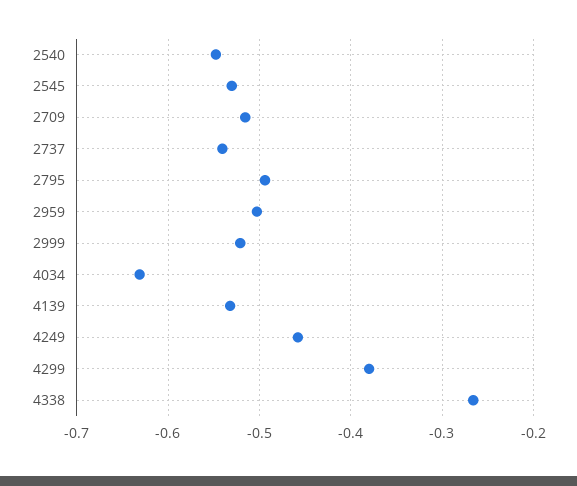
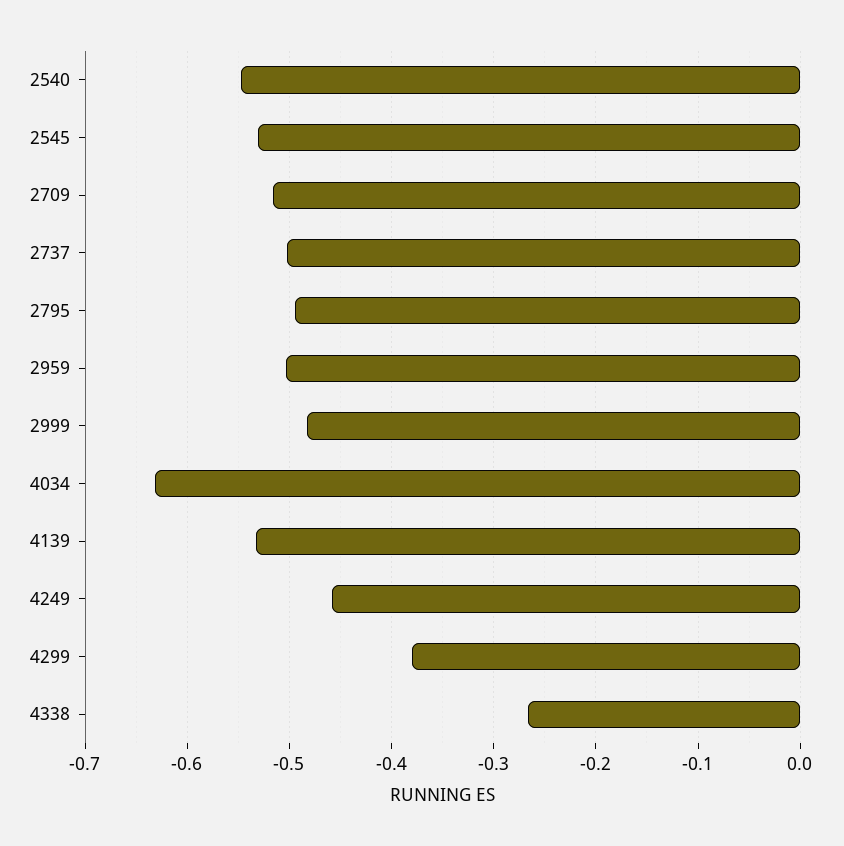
2737: -0.54 -> -0.5
2999: -0.52 -> -0.48

